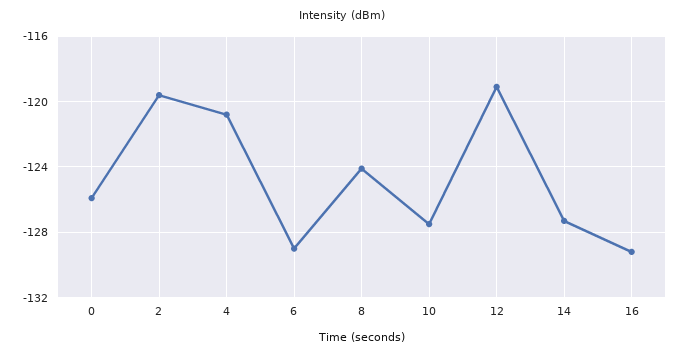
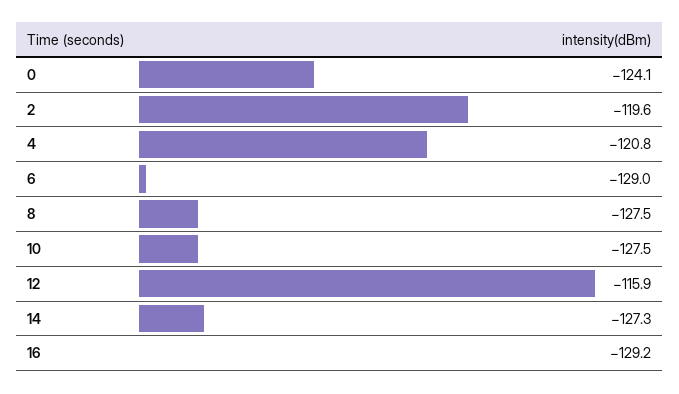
0: -126 -> -124.1
8: -124 -> -127.5
12: -119 -> -115.9

